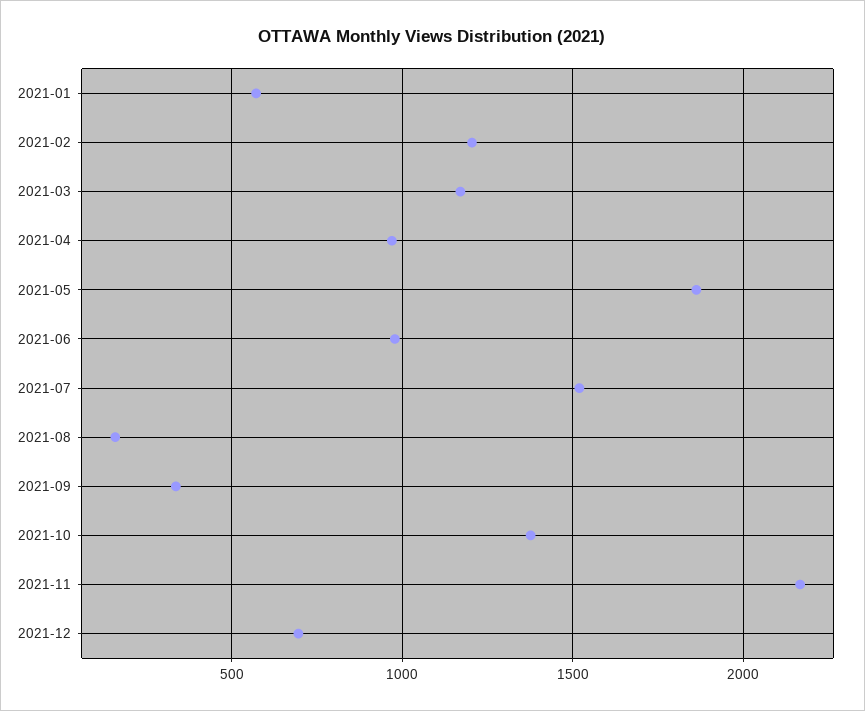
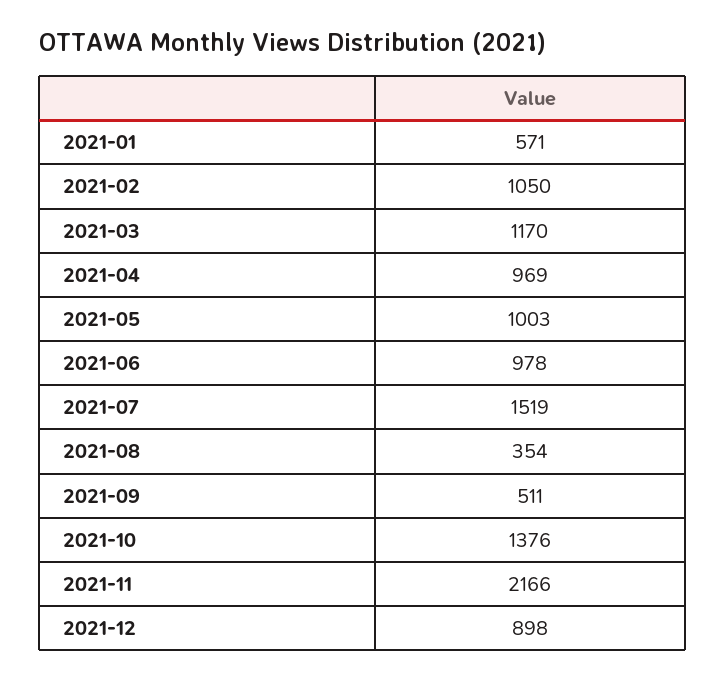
2021-02: 1200 -> 1050
2021-05: 1850 -> 1003
2021-08: 150 -> 354
2021-09: 350 -> 511
2021-12: 700 -> 898

